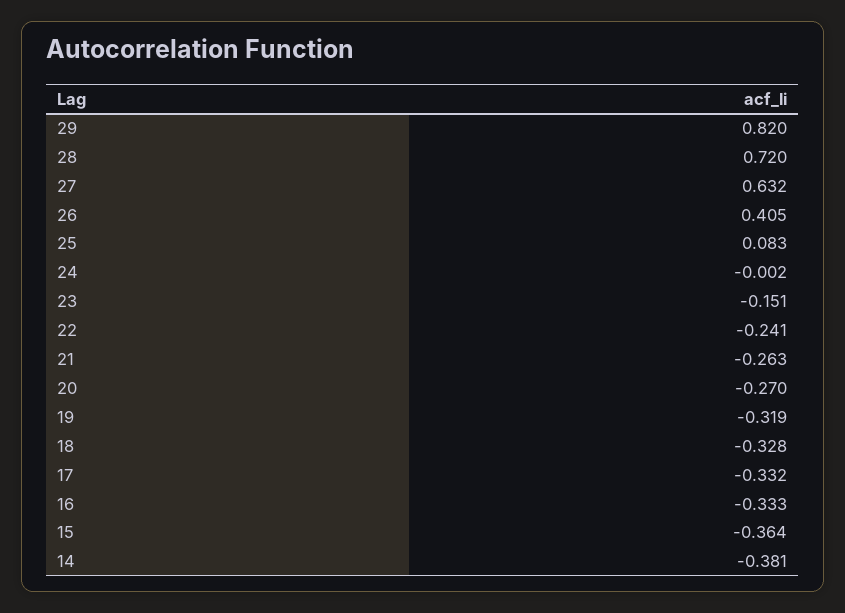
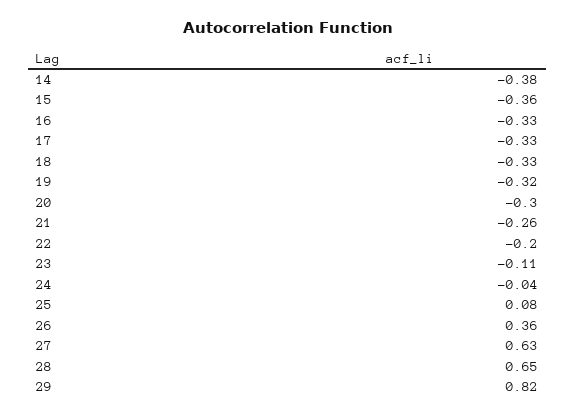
28: 0.72 -> 0.65
26: 0.405 -> 0.36
24: -0.002 -> -0.04
23: -0.151 -> -0.11
22: -0.241 -> -0.2
20: -0.27 -> -0.3

